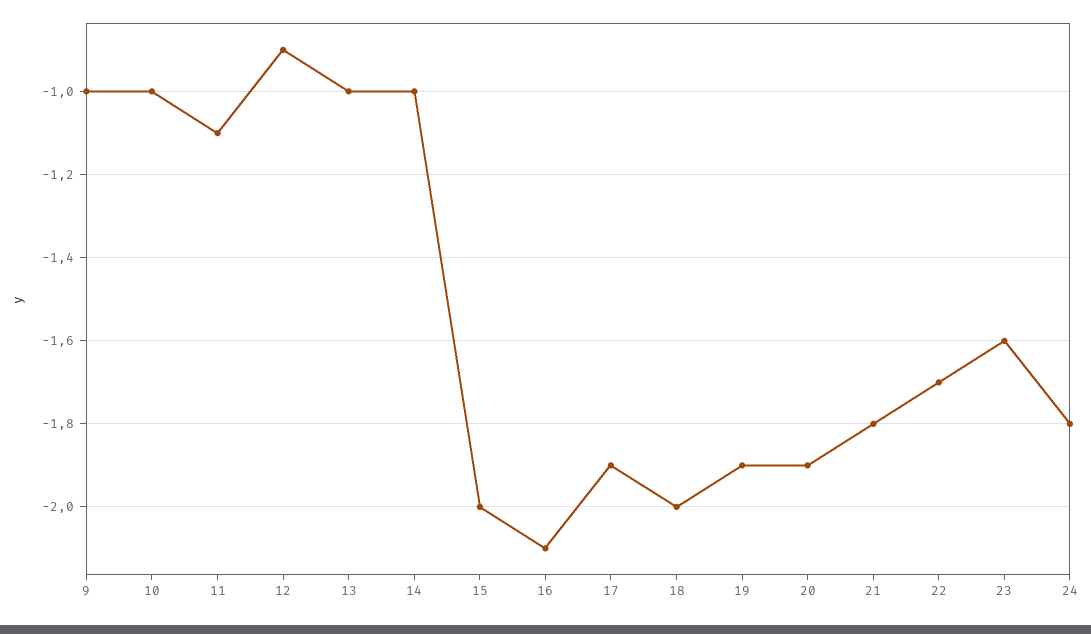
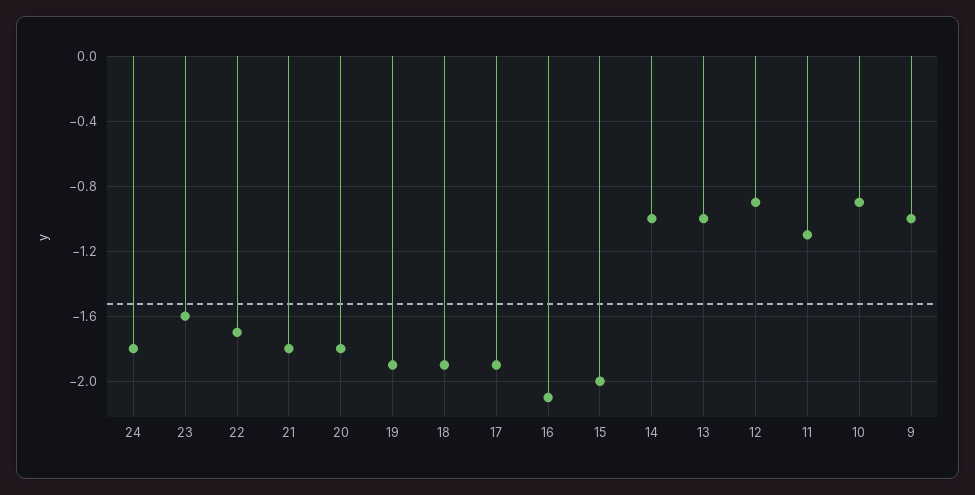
10: -1 -> -0.9
18: -2 -> -1.9
20: -1.9 -> -1.8

